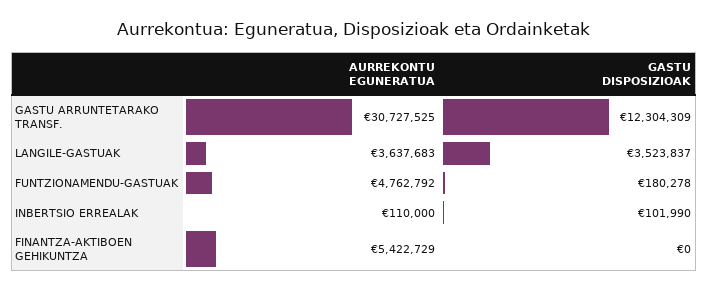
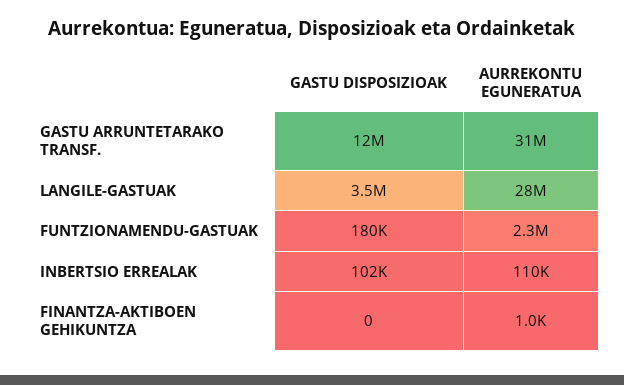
AURREKONTU EGUNERATUA, LANGILE-GASTUAK: 3637683 -> 28000000
AURREKONTU EGUNERATUA, FUNTZIONAMENDU-GASTUAK: 4762792 -> 2300000
AURREKONTU EGUNERATUA, FINANTZA-AKTIBOEN GEHIKUNTZA: 5422729 -> 1000

